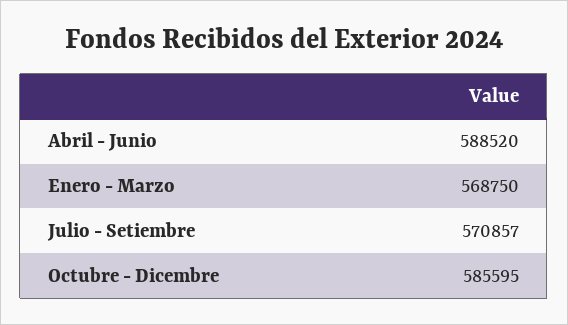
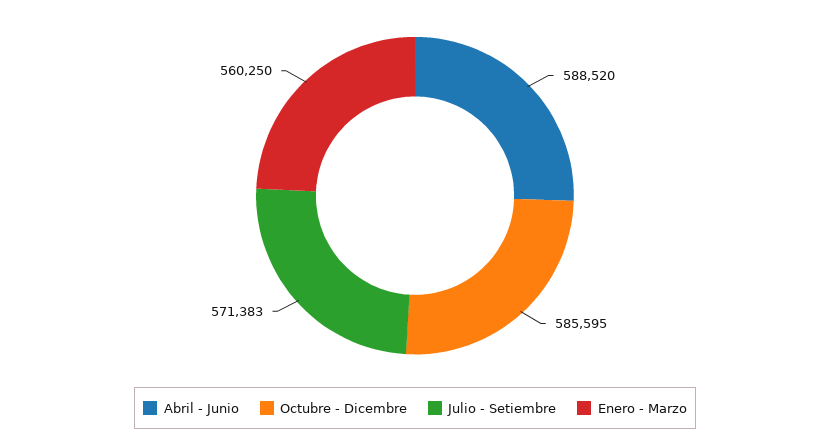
Enero - Marzo: 568750 -> 560250
Julio - Setiembre: 570857 -> 571383

